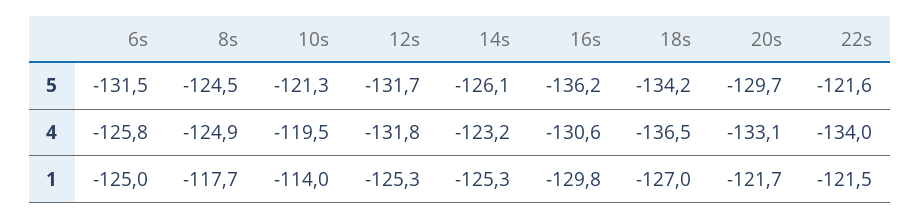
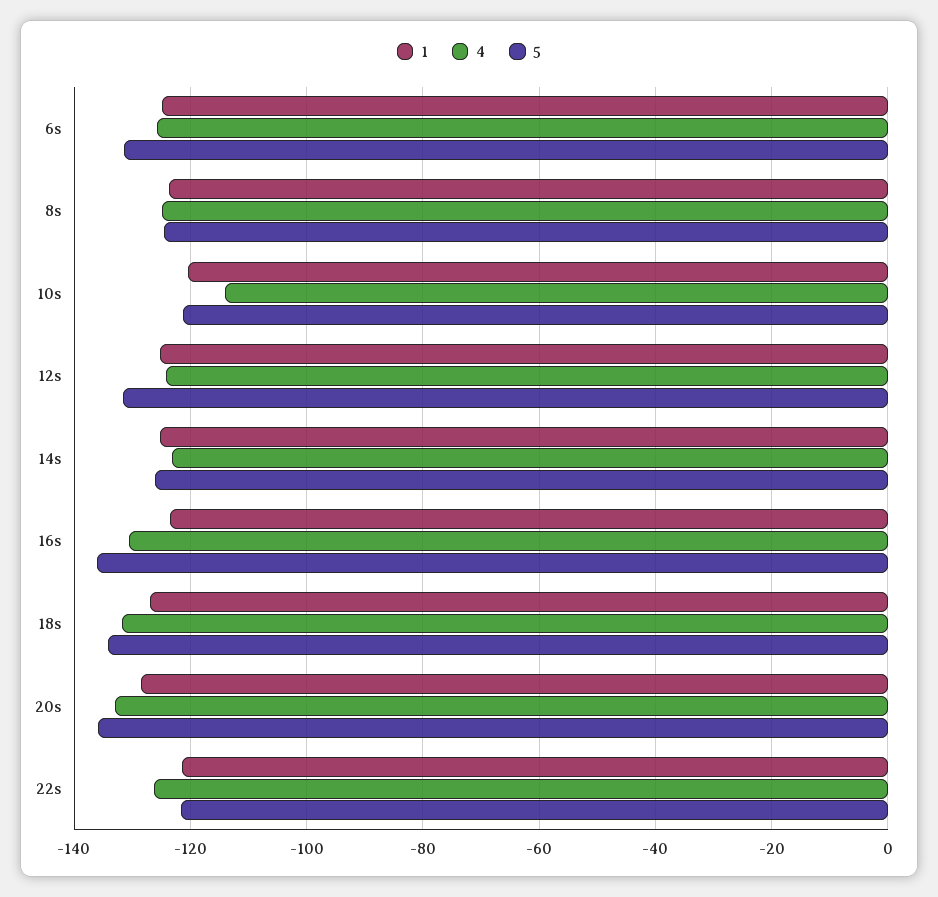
5, 20s: -129.7 -> -136
4, 10s: -119.5 -> -114
4, 12s: -131.8 -> -124
4, 18s: -136.5 -> -132
4, 22s: -134 -> -126
1, 8s: -117.7 -> -124
1, 10s: -114 -> -120
1, 16s: -129.8 -> -124
1, 20s: -121.7 -> -128

